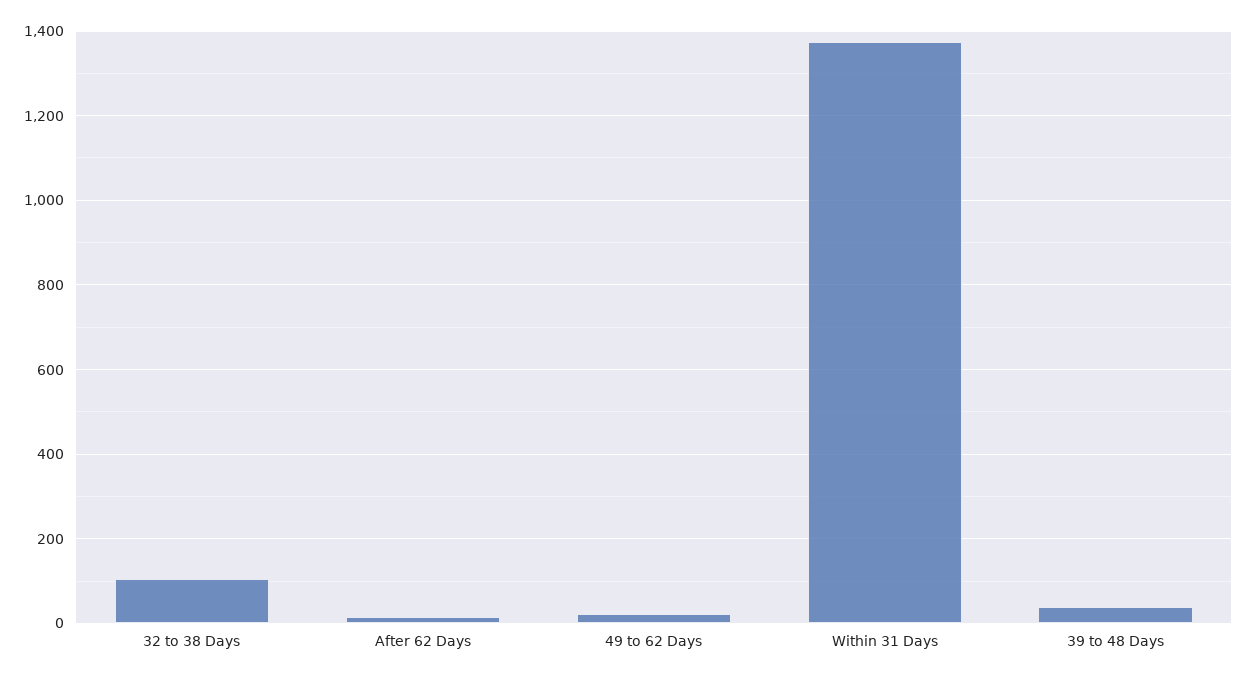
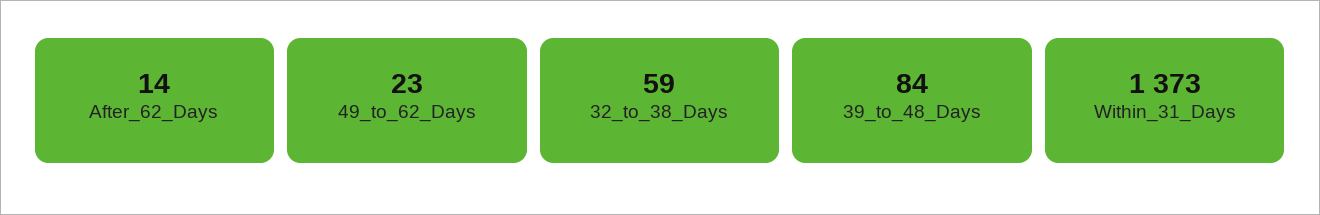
32 to 38 Days: 100 -> 59
39 to 48 Days: 40 -> 84

